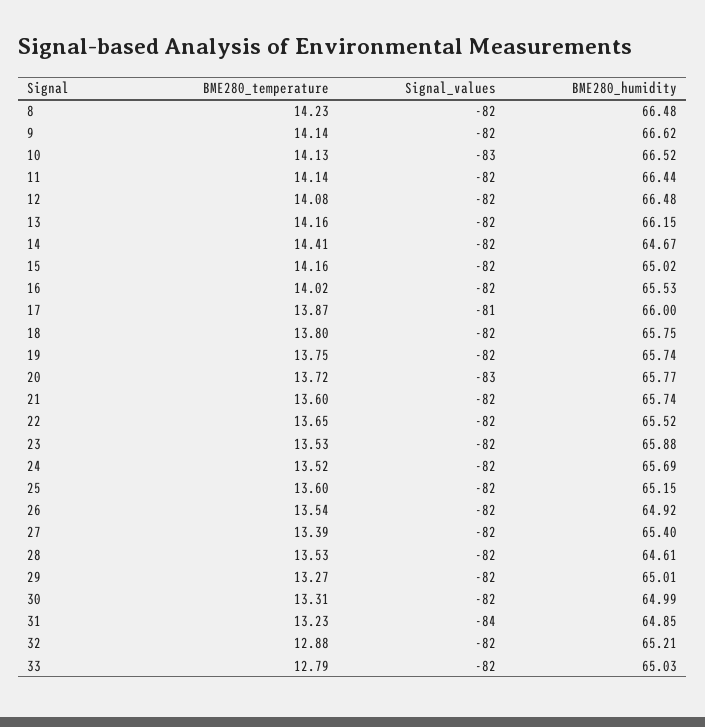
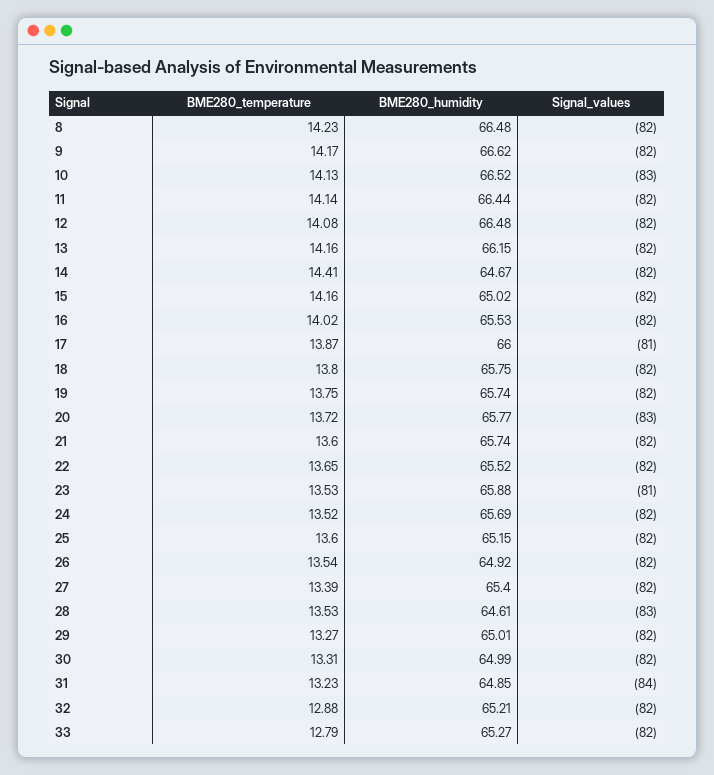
BME280_temperature, 9: 14.14 -> 14.17
Signal_values, 23: -82 -> -81
Signal_values, 28: -82 -> -83
BME280_humidity, 33: 65.03 -> 65.27

